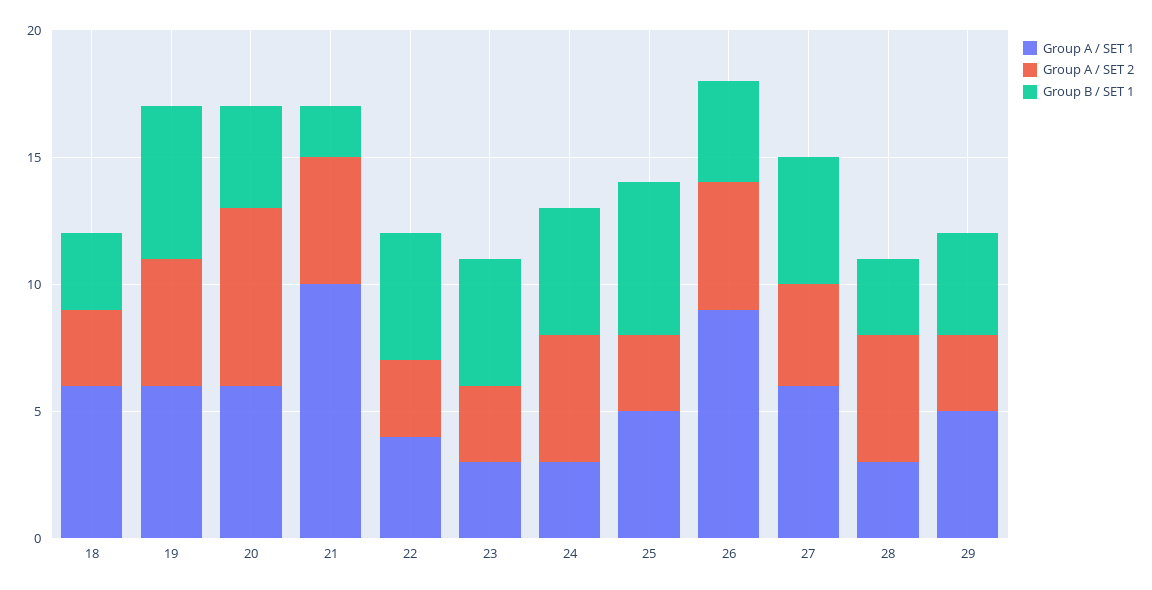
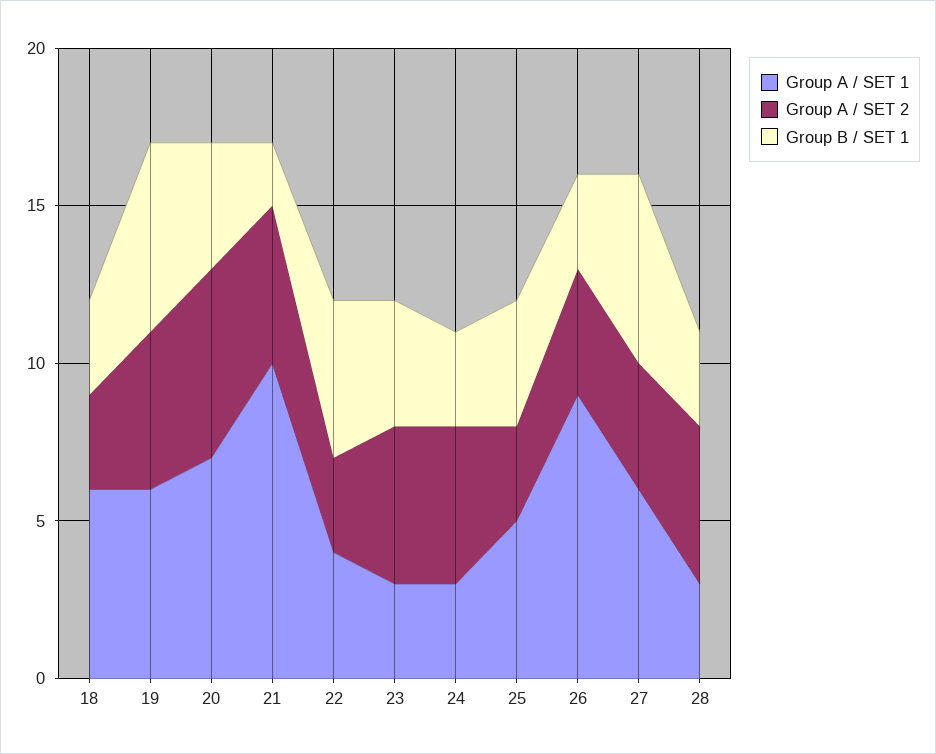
Group A / SET 1, 20: 6 -> 7
Group A / SET 2, 20: 7 -> 6
Group A / SET 2, 23: 3 -> 5
Group B / SET 1, 23: 5 -> 4
Group B / SET 1, 24: 5 -> 3
Group B / SET 1, 25: 6 -> 4
Group A / SET 2, 26: 5 -> 4
Group B / SET 1, 26: 4 -> 3
Group B / SET 1, 27: 5 -> 6
Group A / SET 1, 29: 5 -> none
Group A / SET 2, 29: 3 -> none
Group B / SET 1, 29: 4 -> none

